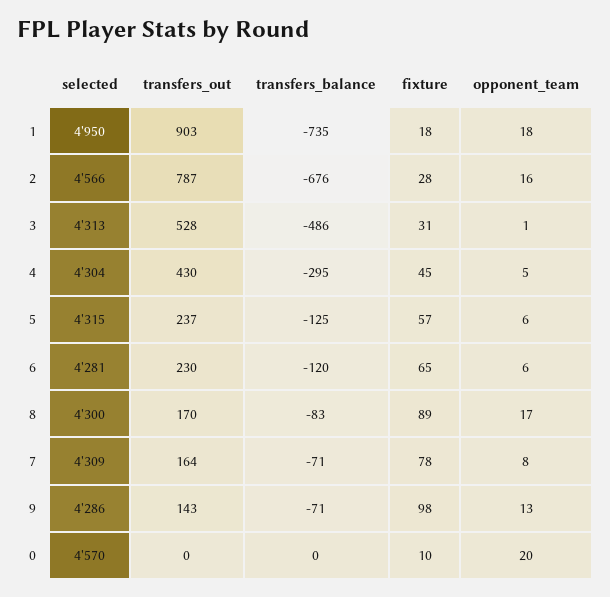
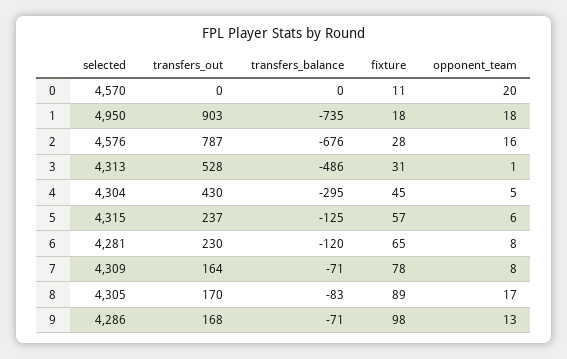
selected, 2: 4566 -> 4576
opponent_team, 6: 6 -> 8
selected, 8: 4300 -> 4305
transfers_out, 9: 143 -> 168
fixture, 0: 10 -> 11

